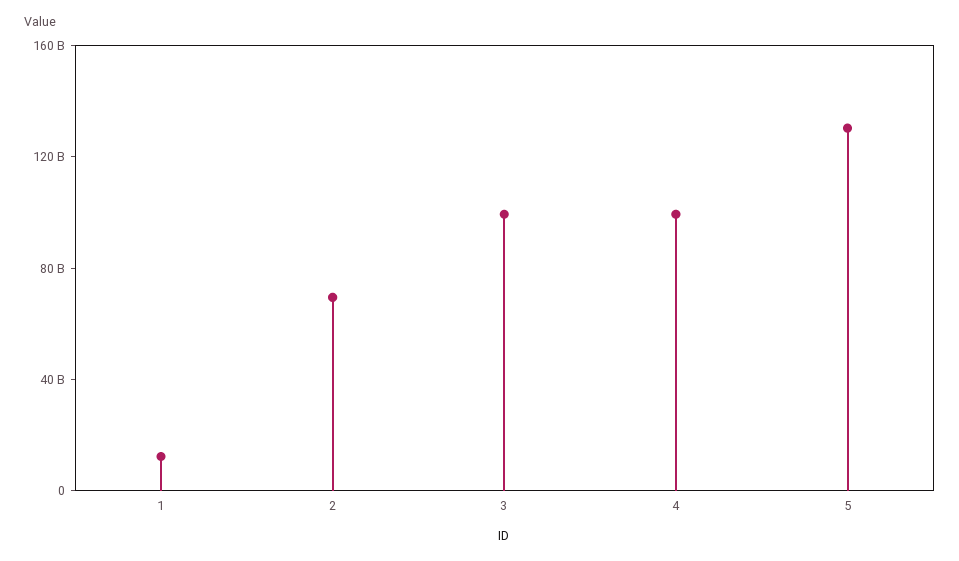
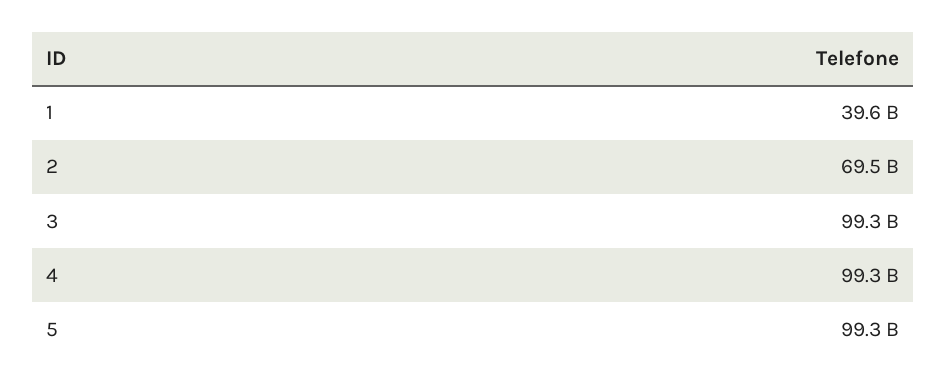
1: 10000000000 -> 39600000000
5: 130000000000 -> 99300000000

